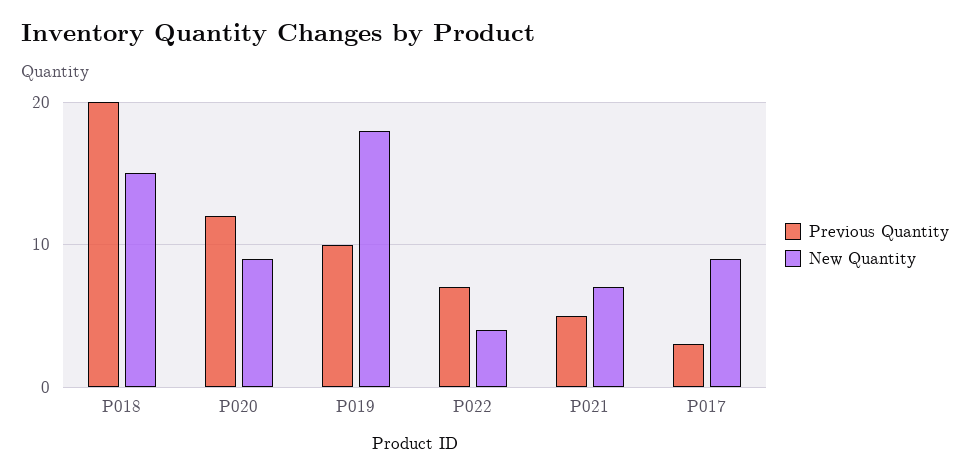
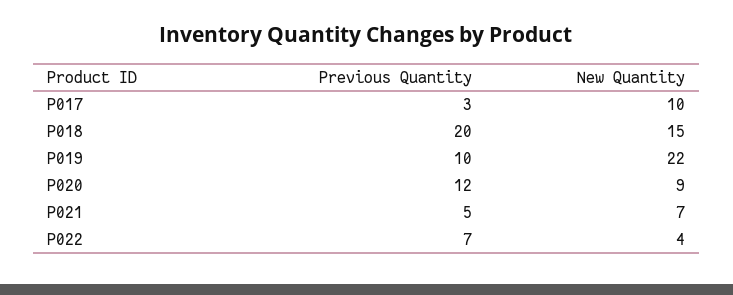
New Quantity, P019: 18 -> 22
New Quantity, P017: 9 -> 10

